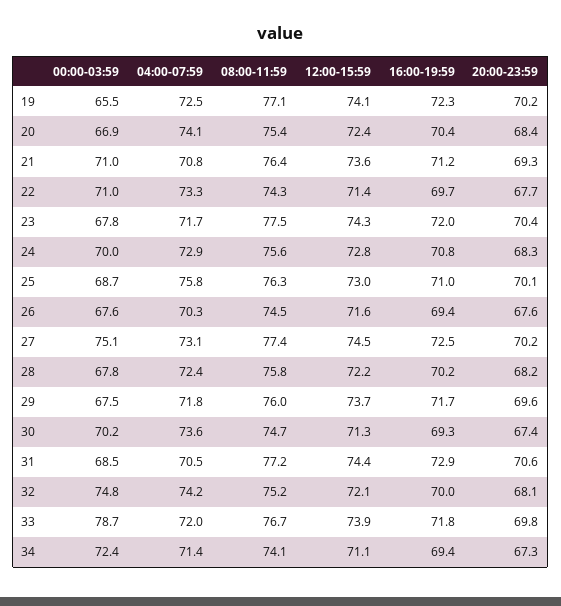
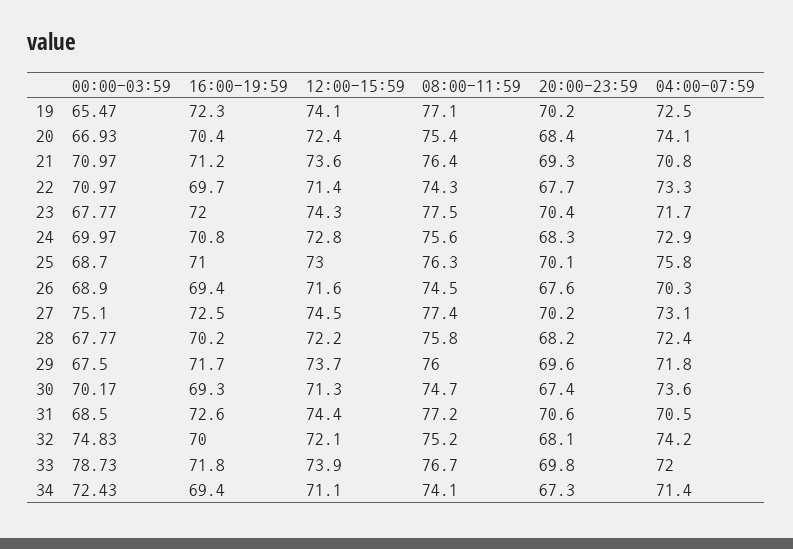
00:00-03:59, 26: 67.6 -> 68.9
16:00-19:59, 31: 72.9 -> 72.6

